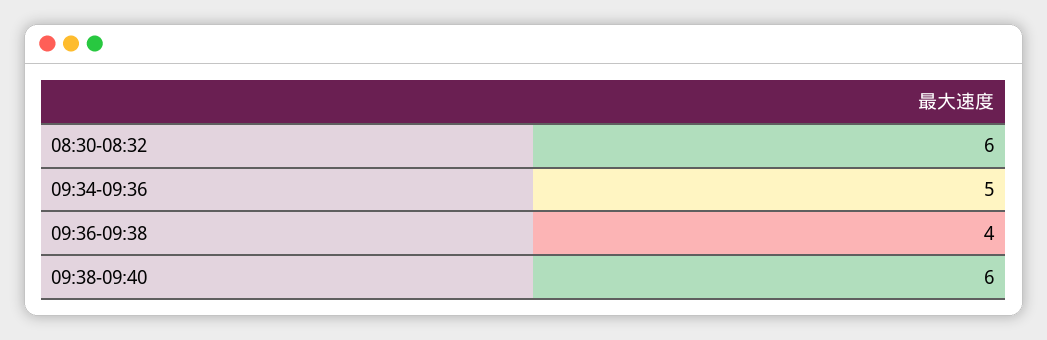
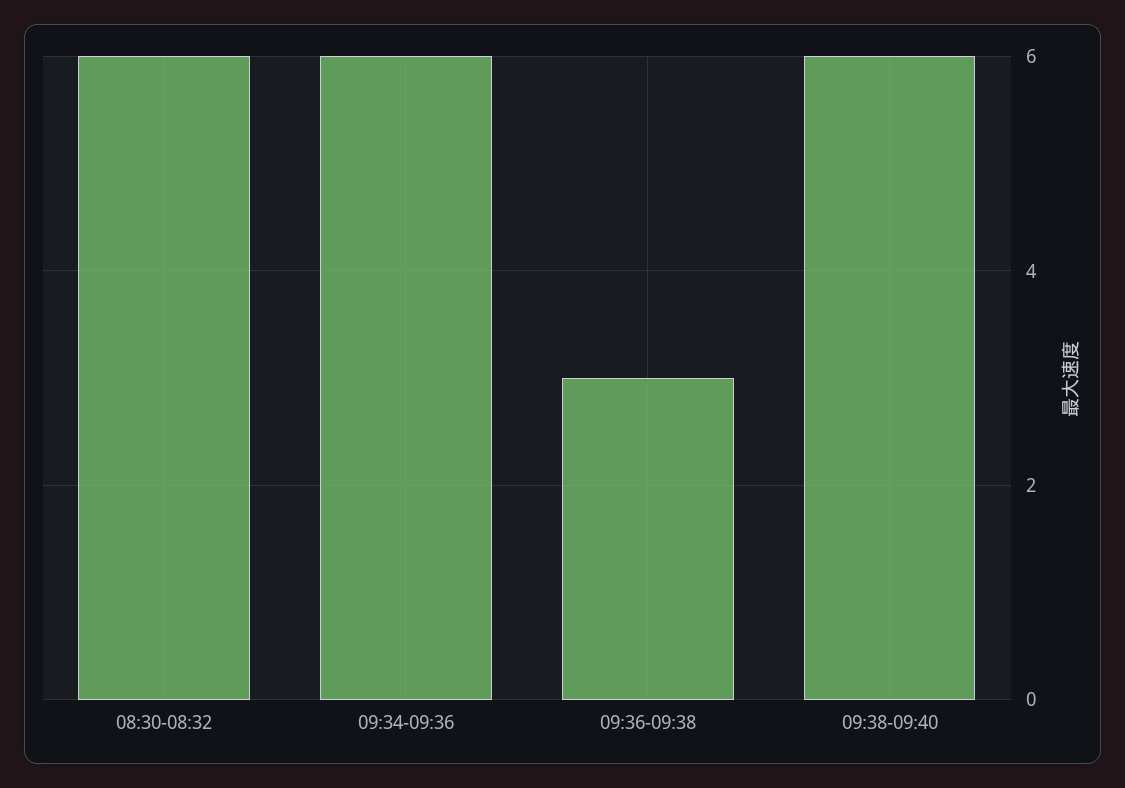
09:34-09:36: 5 -> 6
09:36-09:38: 4 -> 3

